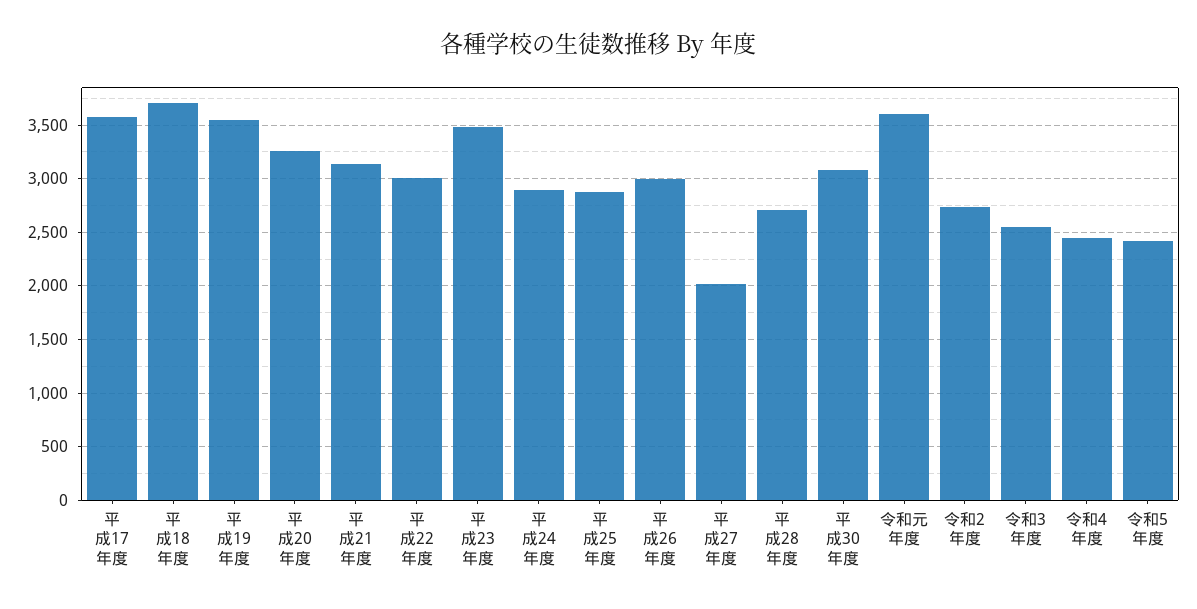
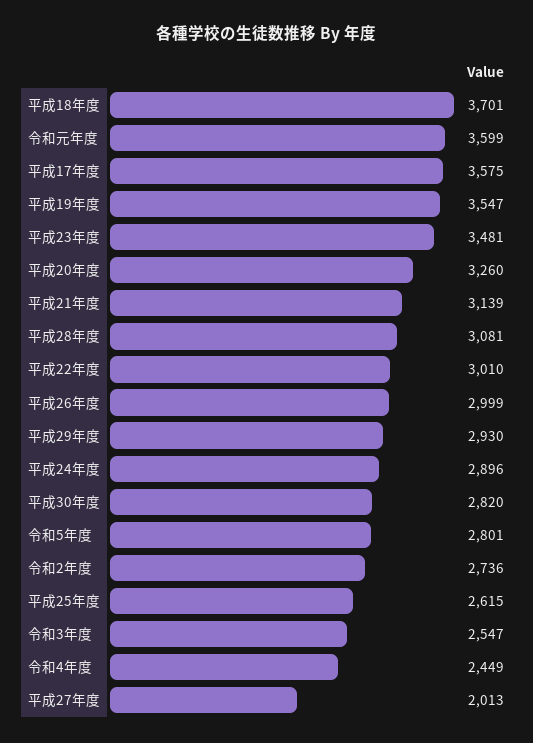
平成25年度: 2900 -> 2615
平成28年度: 2700 -> 3081
平成30年度: 3100 -> 2820
令和5年度: 2400 -> 2801
平成29年度: none -> 2930

